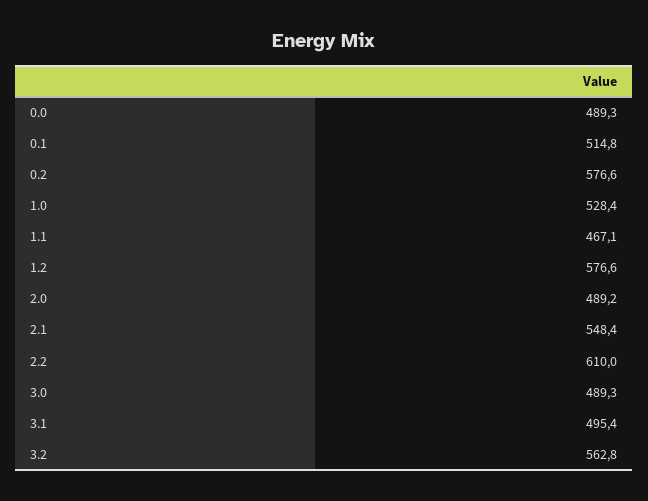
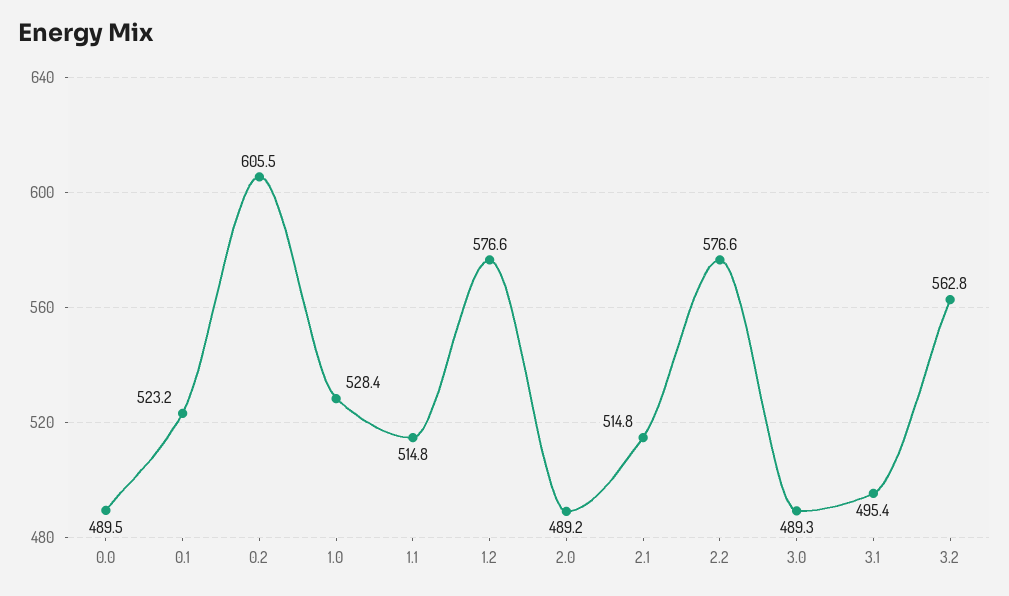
0.0: 489.3 -> 489.5
0.1: 514.8 -> 523.2
0.2: 576.6 -> 605.5
1.1: 467.1 -> 514.8
2.1: 548.4 -> 514.8
2.2: 610 -> 576.6

